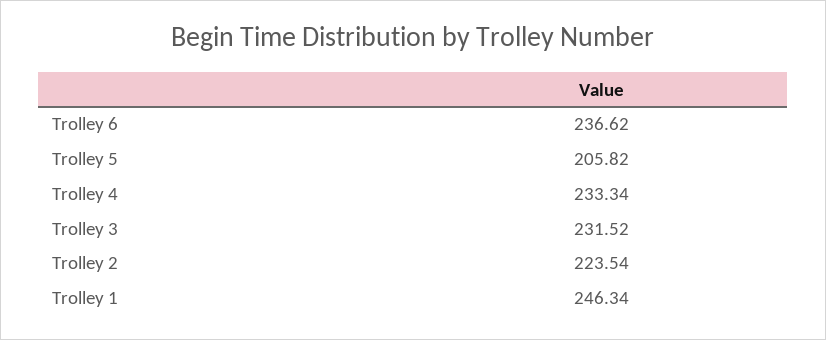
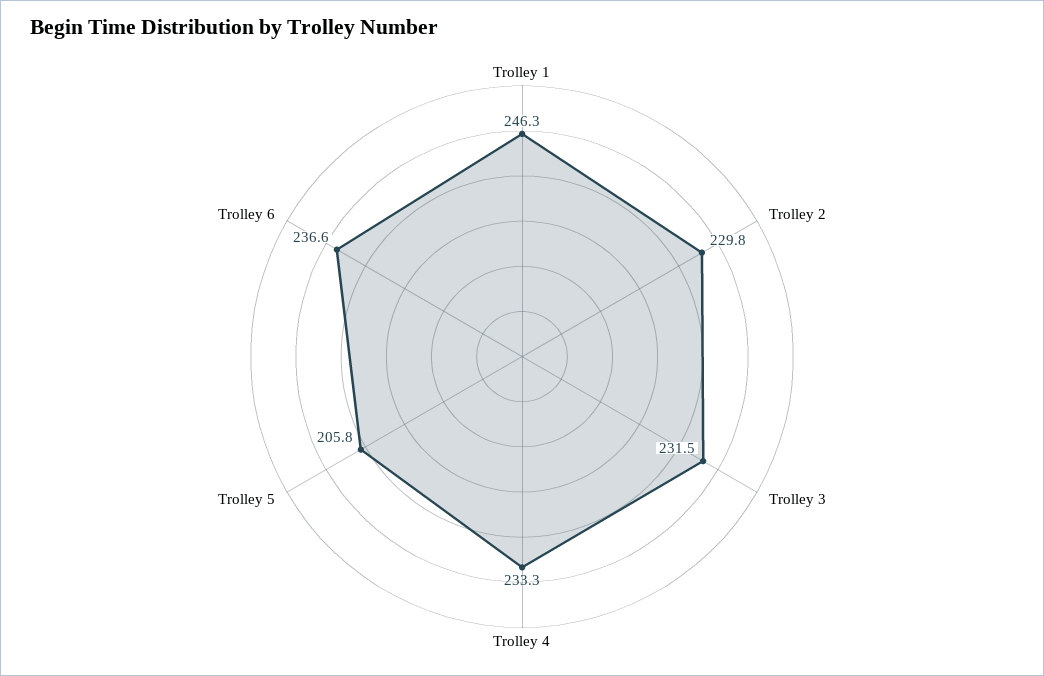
Trolley 2: 223.54 -> 229.8

